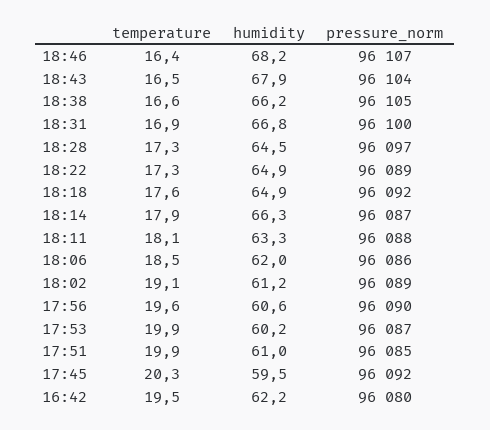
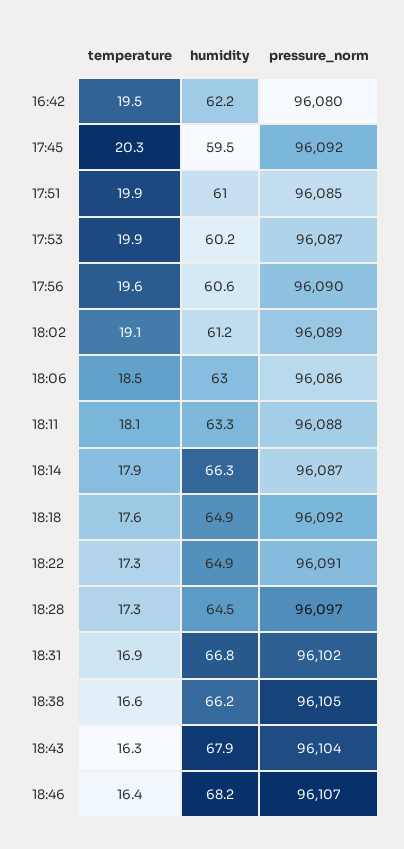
temperature, 18:43: 16.5 -> 16.3
pressure_norm, 18:31: 96100 -> 96102
pressure_norm, 18:22: 96089 -> 96091
humidity, 18:06: 62 -> 63

